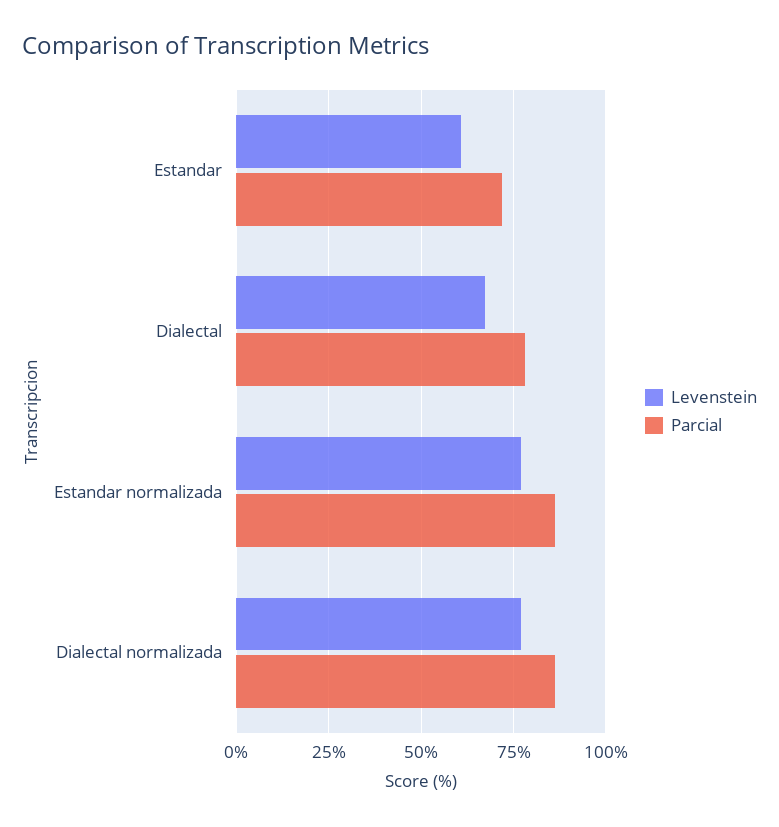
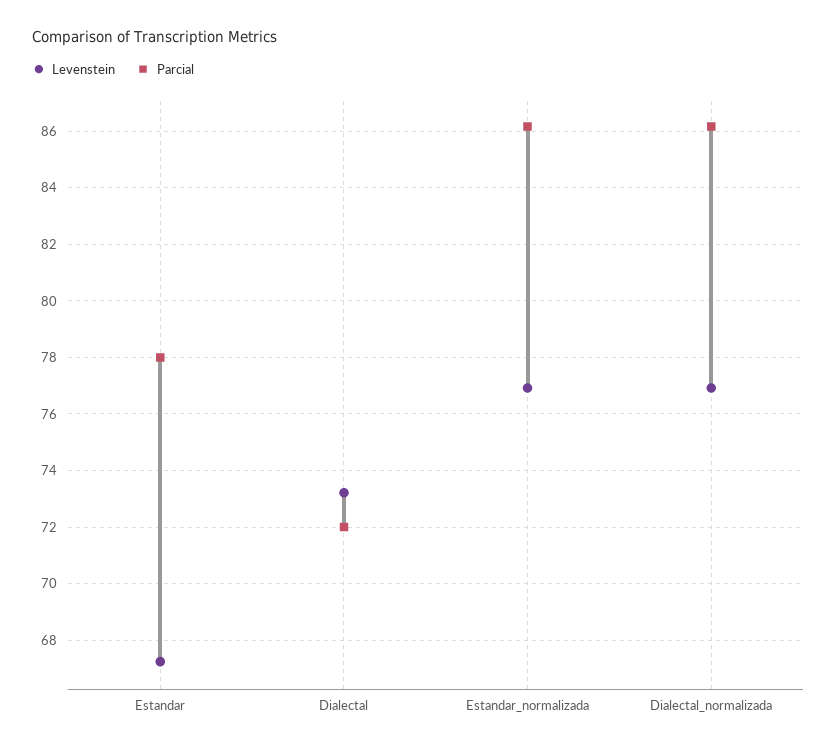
Levenstein, Estandar: 60 -> 67.25
Parcial, Estandar: 72.5 -> 78
Levenstein, Dialectal: 67.5 -> 73.25
Parcial, Dialectal: 77.5 -> 72

